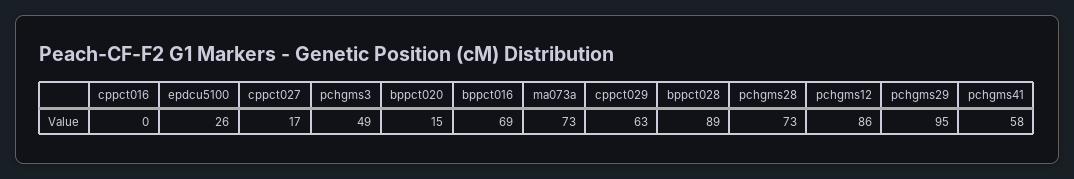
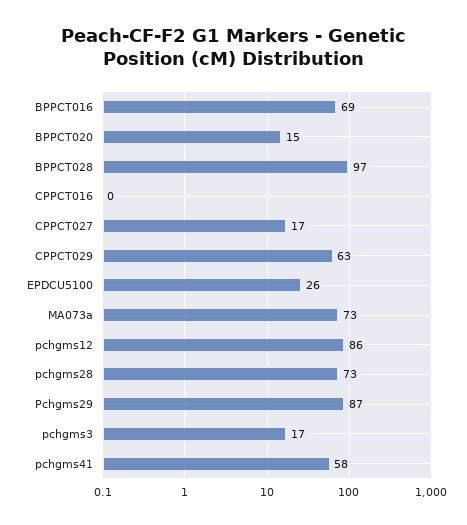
pchgms3: 49 -> 17
bppct028: 89 -> 97
pchgms29: 95 -> 87

